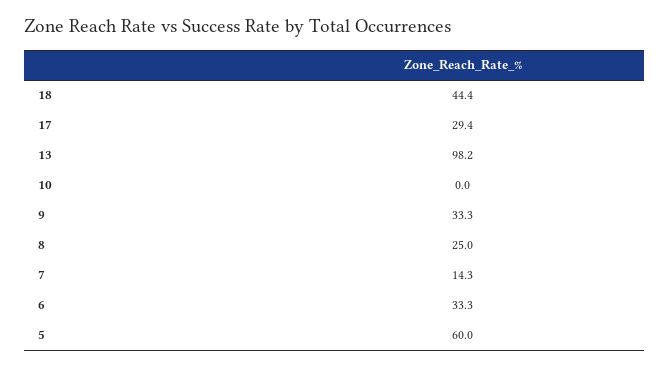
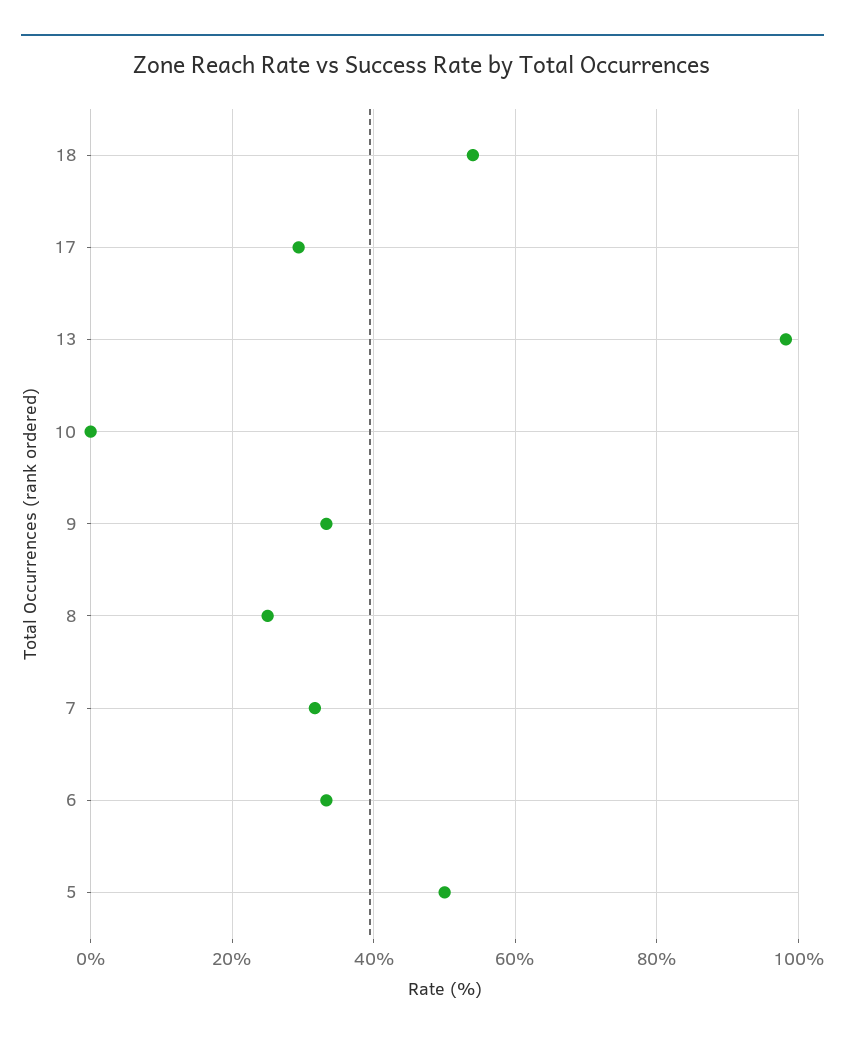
18: 44.4 -> 54
7: 14.3 -> 32
5: 60 -> 50

